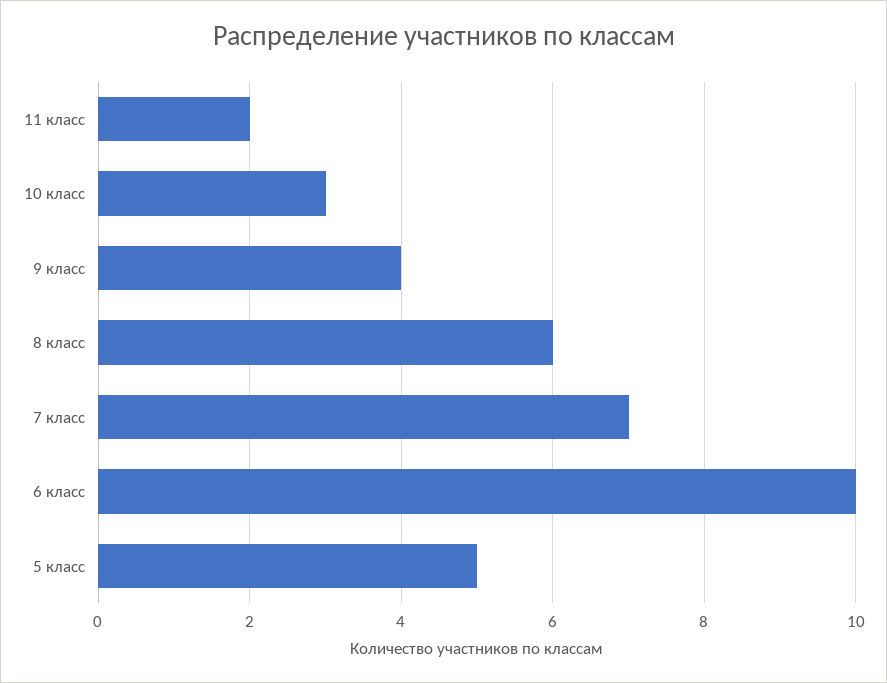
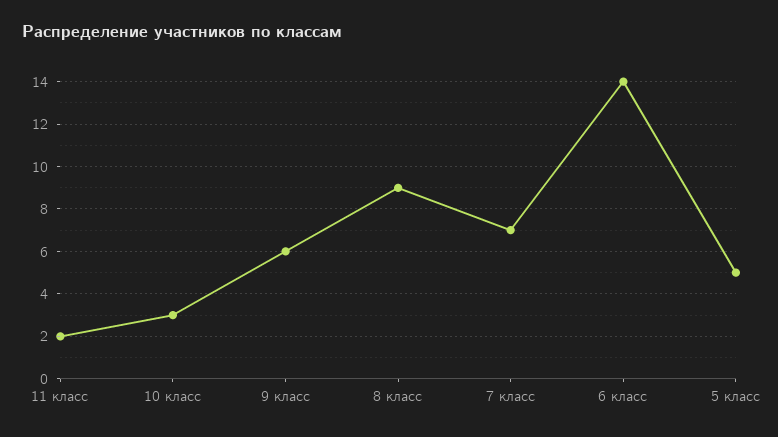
9 класс: 4 -> 6
8 класс: 6 -> 9
6 класс: 10 -> 14

